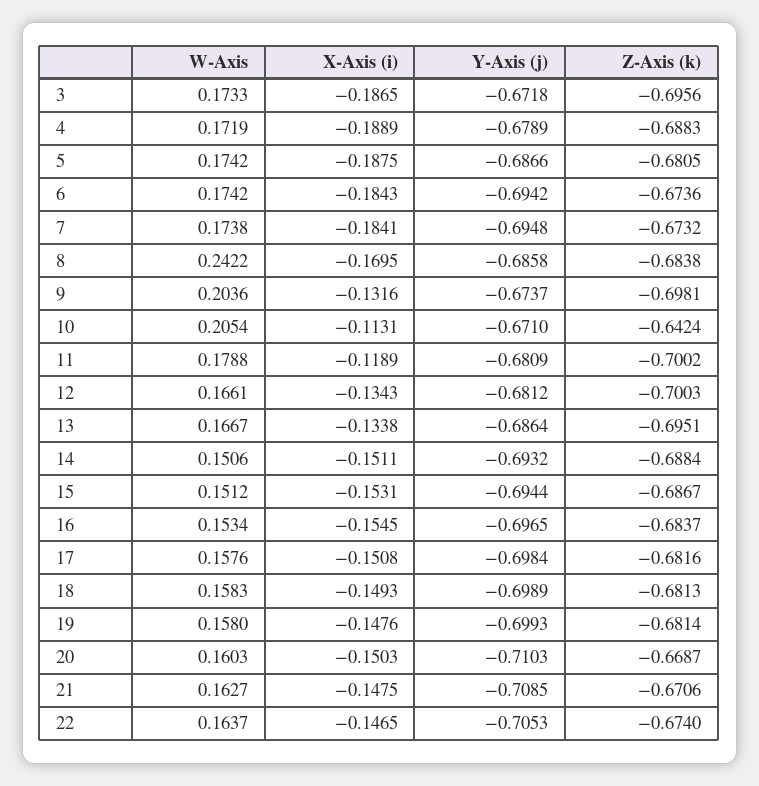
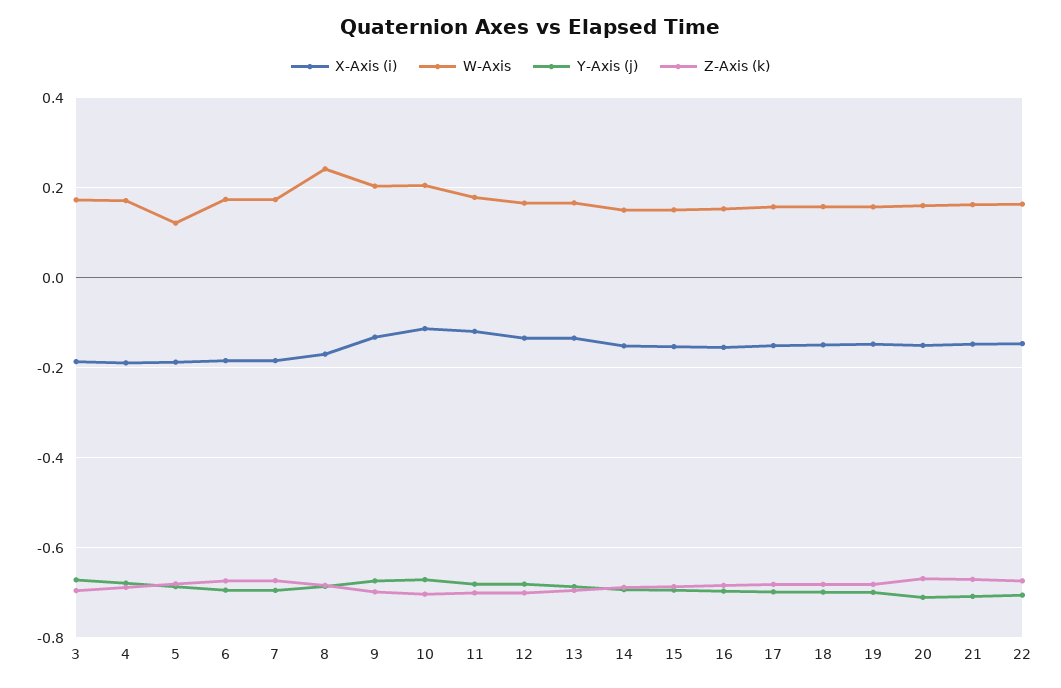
W-Axis, 5: 0.1742 -> 0.12
Z-Axis (k), 10: -0.6424 -> -0.7

